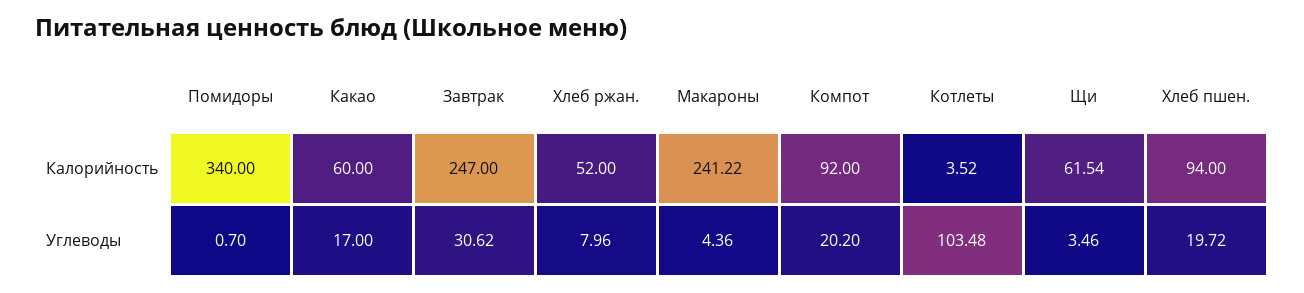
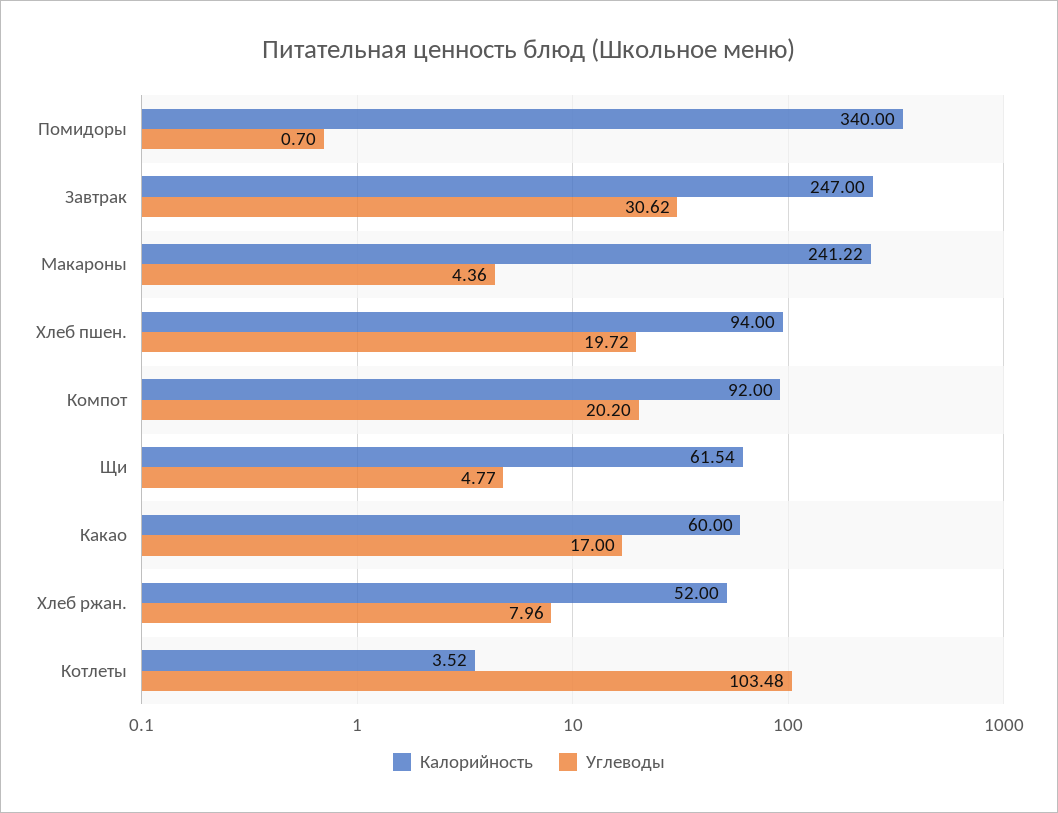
Углеводы, Щи: 3.46 -> 4.77

